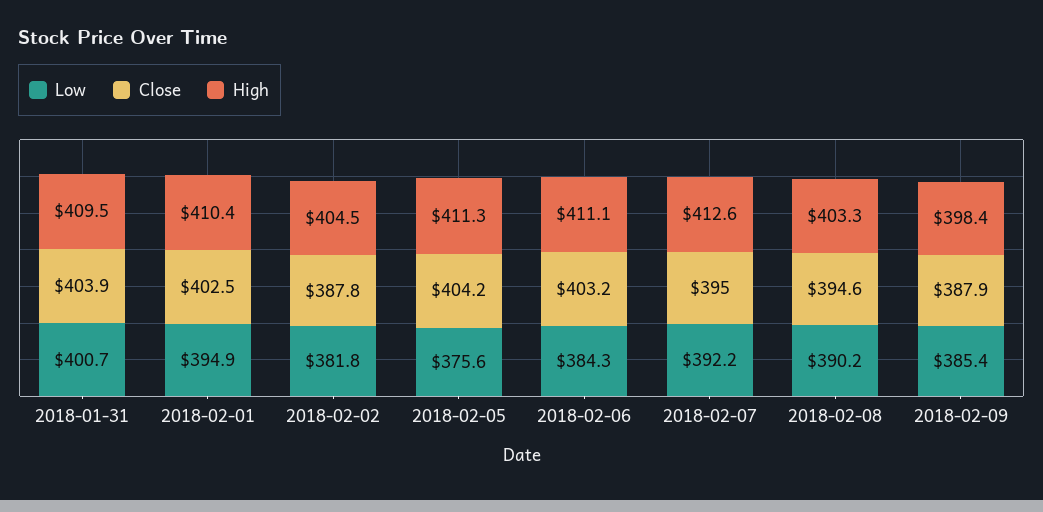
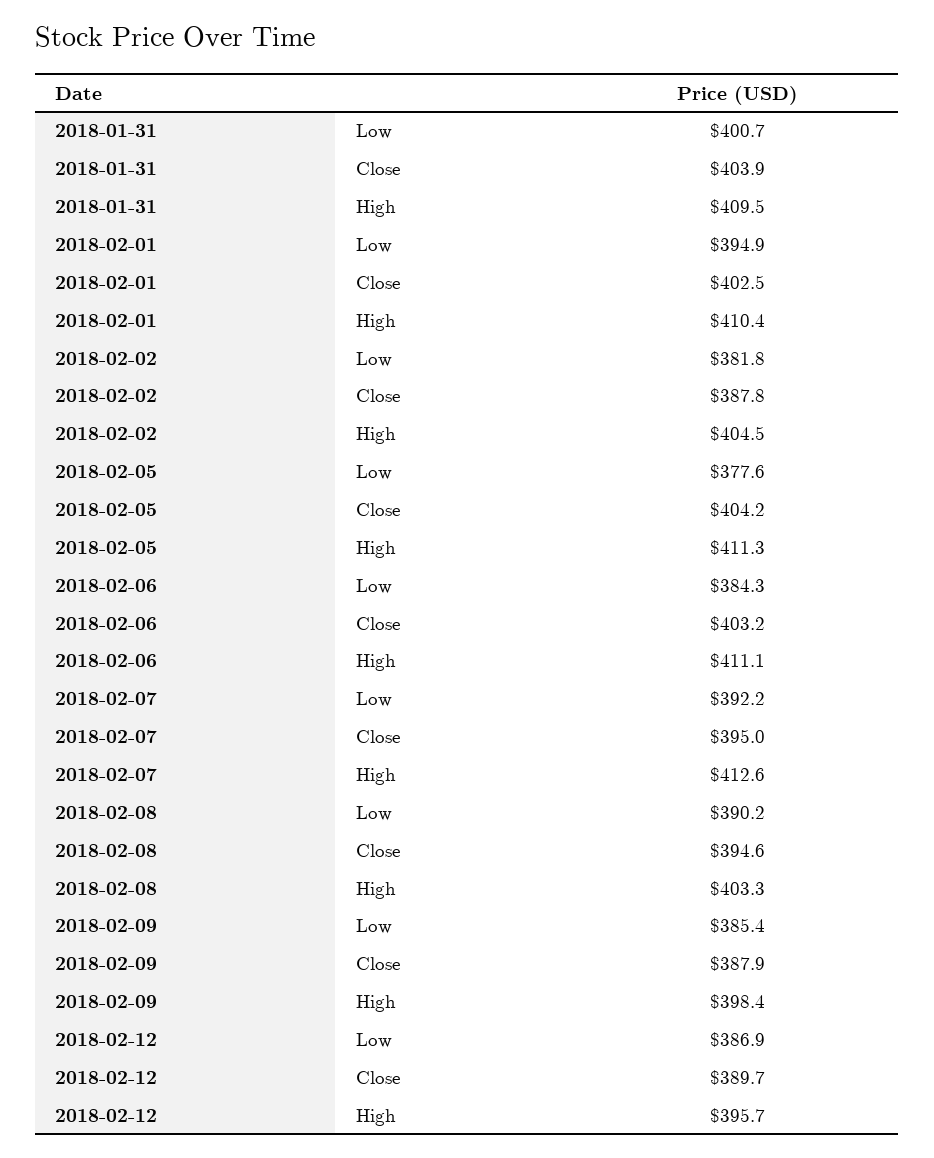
Low, 2018-02-05: 375.6 -> 377.6
Low, 2018-02-12: none -> 386.9
Close, 2018-02-12: none -> 389.7
High, 2018-02-12: none -> 395.7

